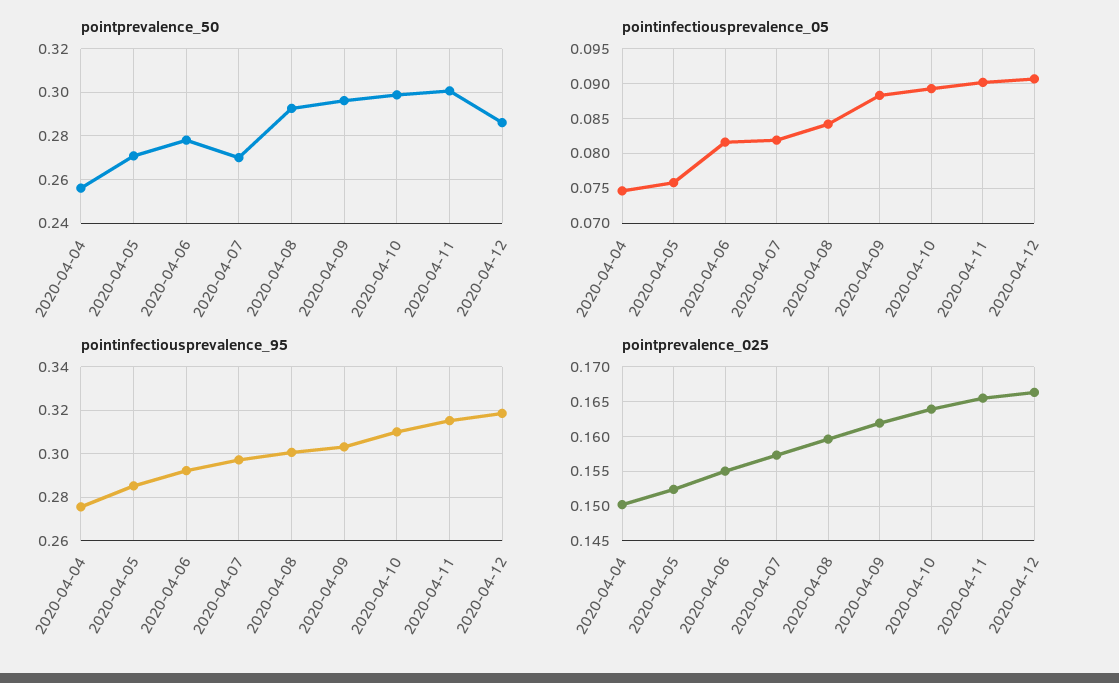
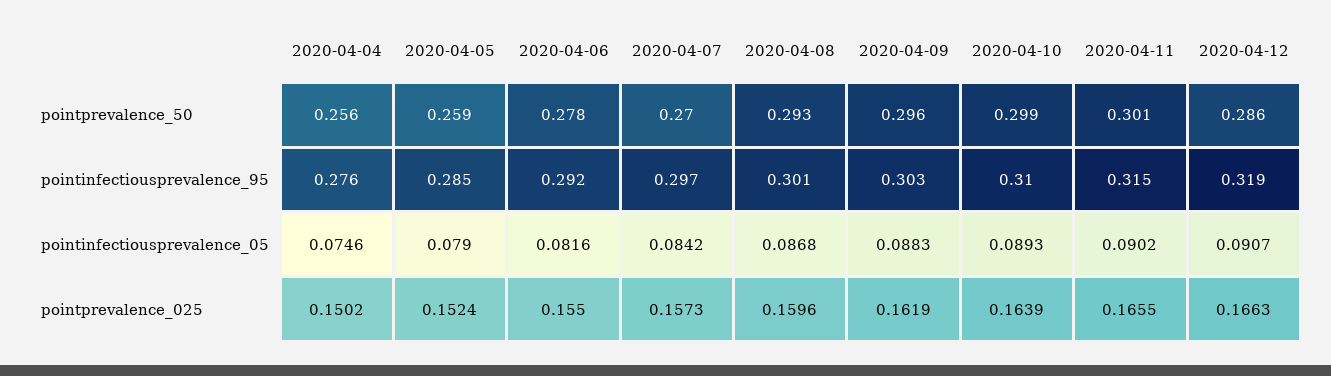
pointprevalence_50, 2020-04-05: 0.27 -> 0.259
pointinfectiousprevalence_05, 2020-04-05: 0.076 -> 0.079
pointinfectiousprevalence_05, 2020-04-07: 0.082 -> 0.0842
pointinfectiousprevalence_05, 2020-04-08: 0.084 -> 0.0868

